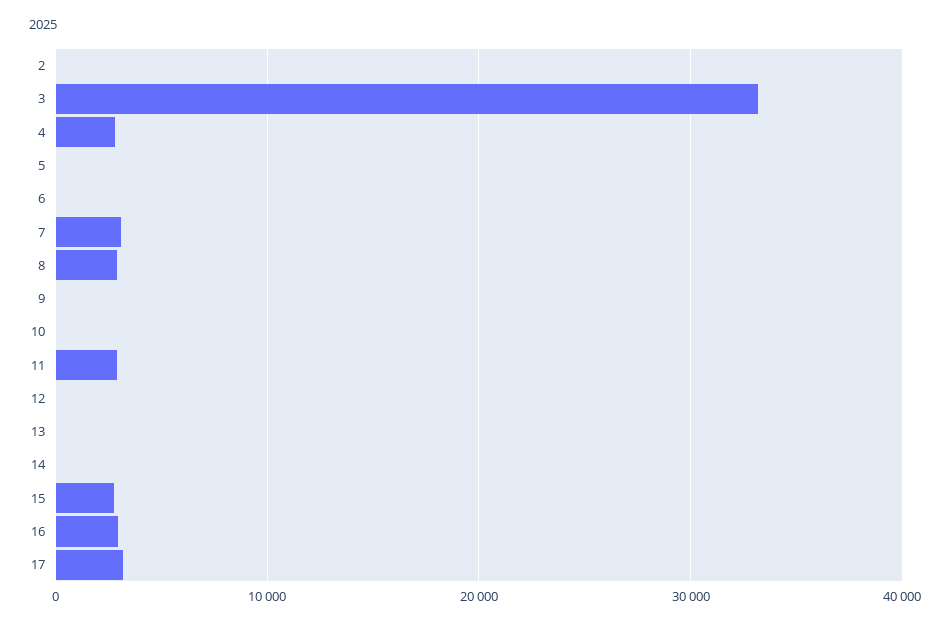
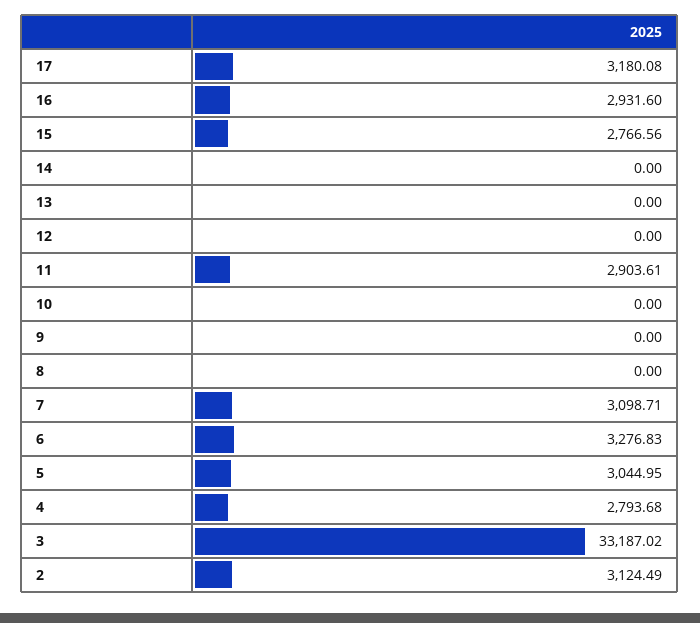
2: 0 -> 3124.49
5: 0 -> 3044.95
6: 0 -> 3276.83
8: 3000 -> 0

